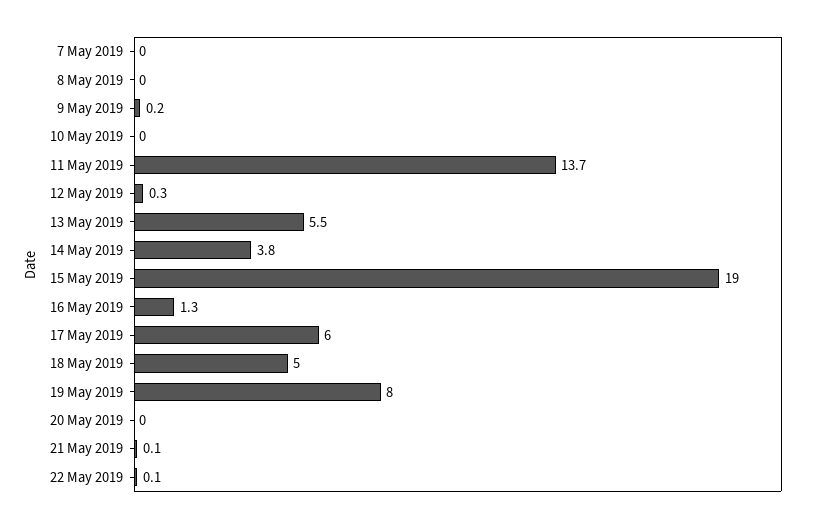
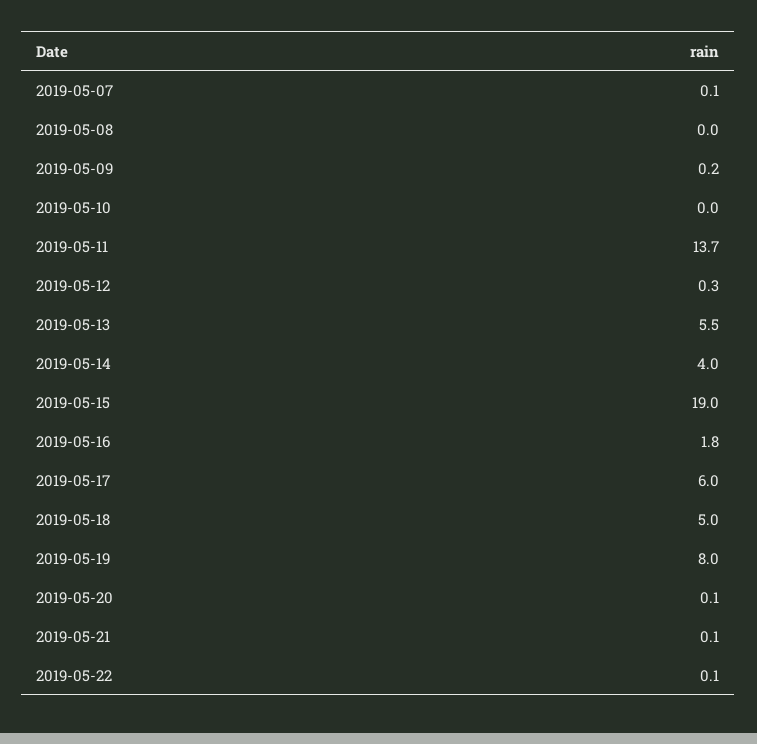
7 May 2019: 0 -> 0.1
14 May 2019: 3.8 -> 4
16 May 2019: 1.3 -> 1.8
20 May 2019: 0 -> 0.1

